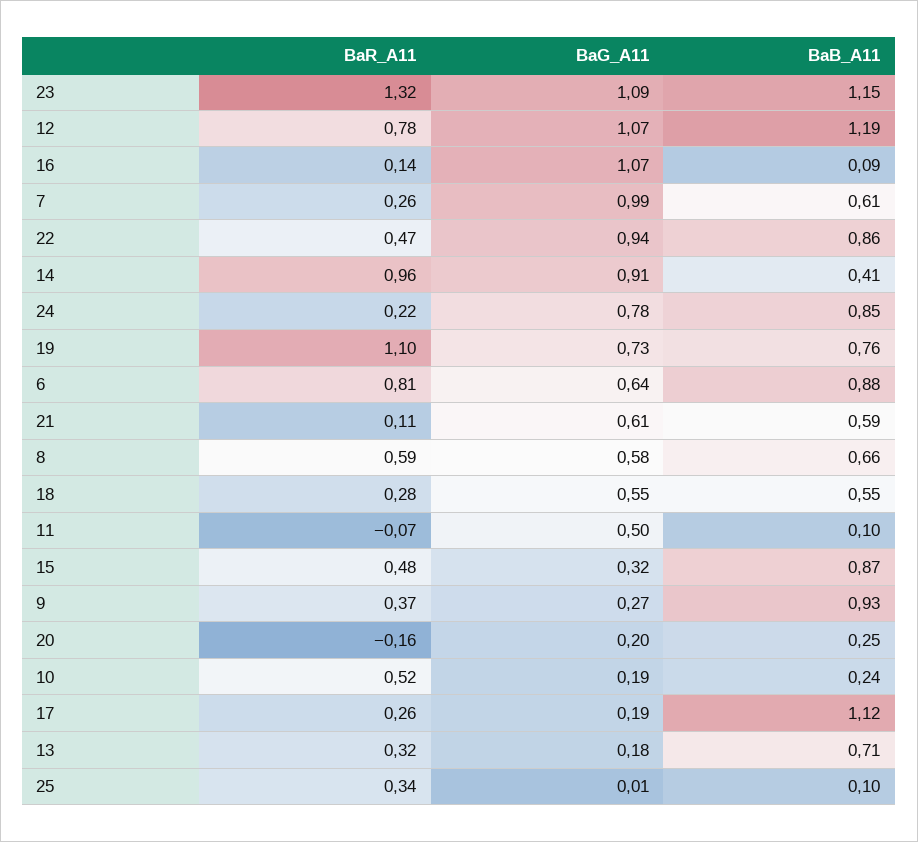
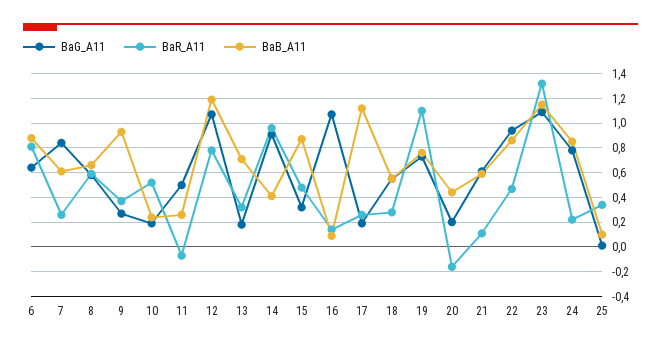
BaG_A11, 7: 0.99 -> 0.85
BaB_A11, 11: 0.1 -> 0.25
BaB_A11, 20: 0.25 -> 0.45

